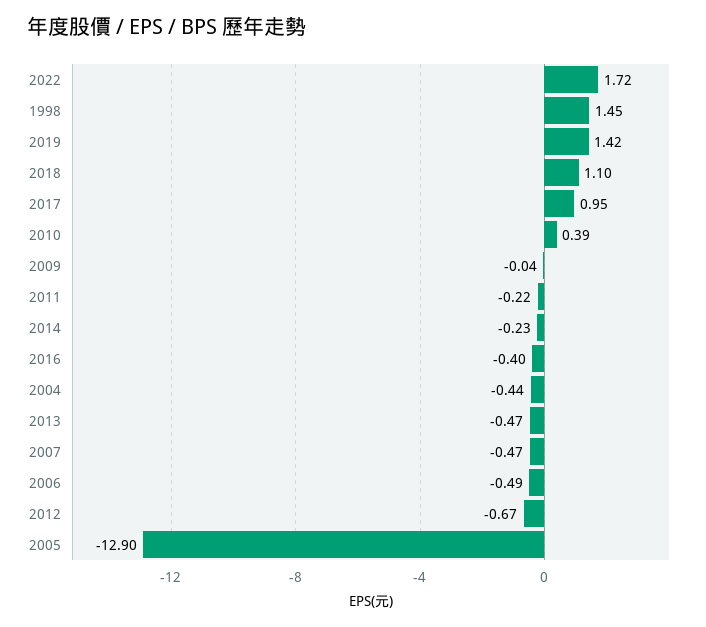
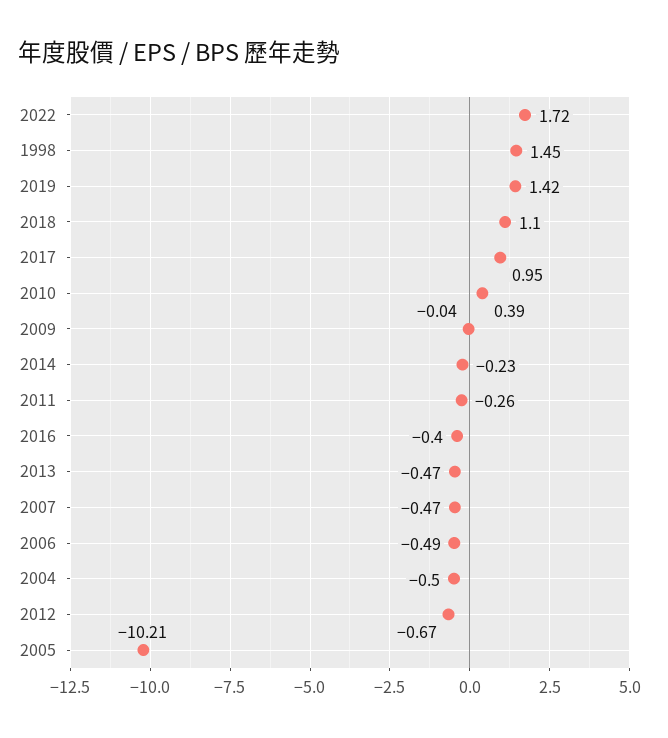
2011: -0.22 -> -0.26
2004: -0.44 -> -0.5
2005: -12.9 -> -10.21

